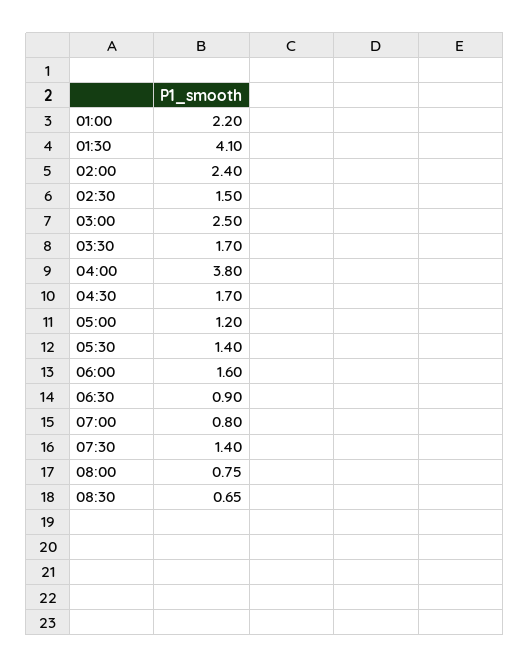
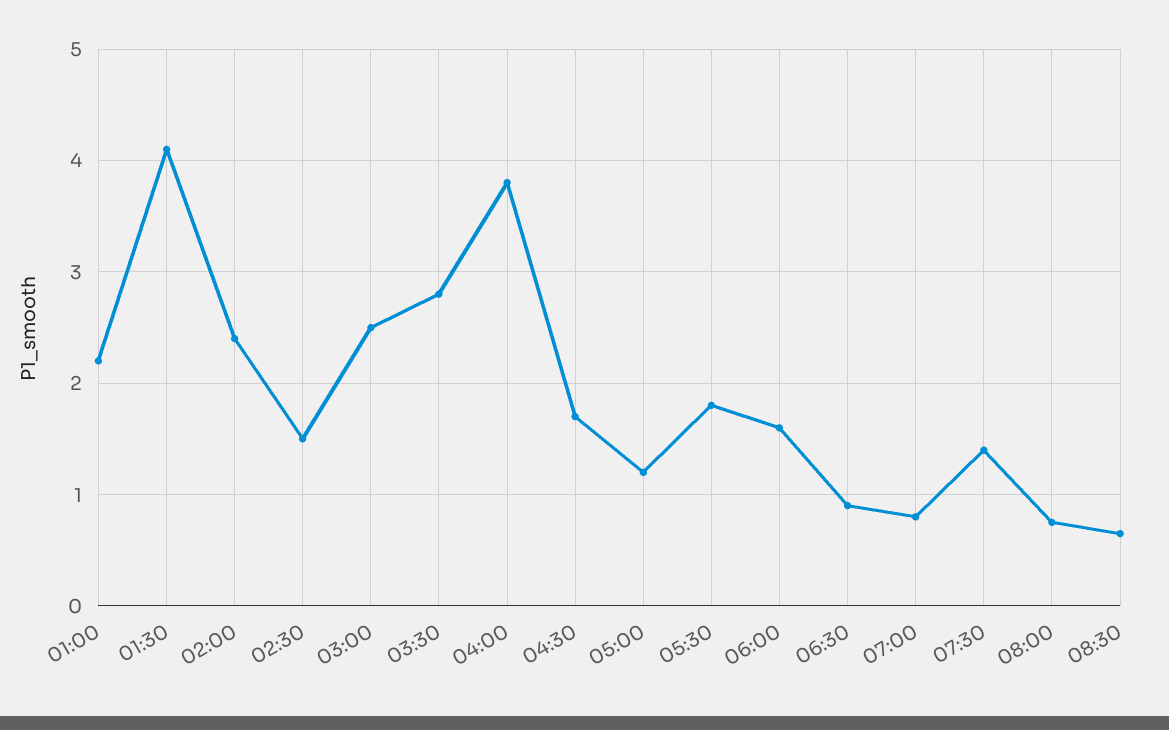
03:30: 1.7 -> 2.8
05:30: 1.4 -> 1.8

